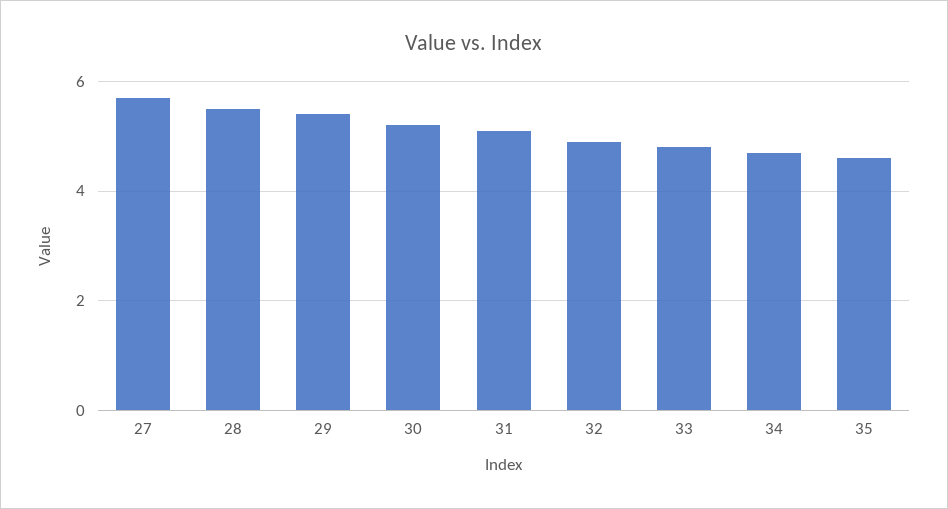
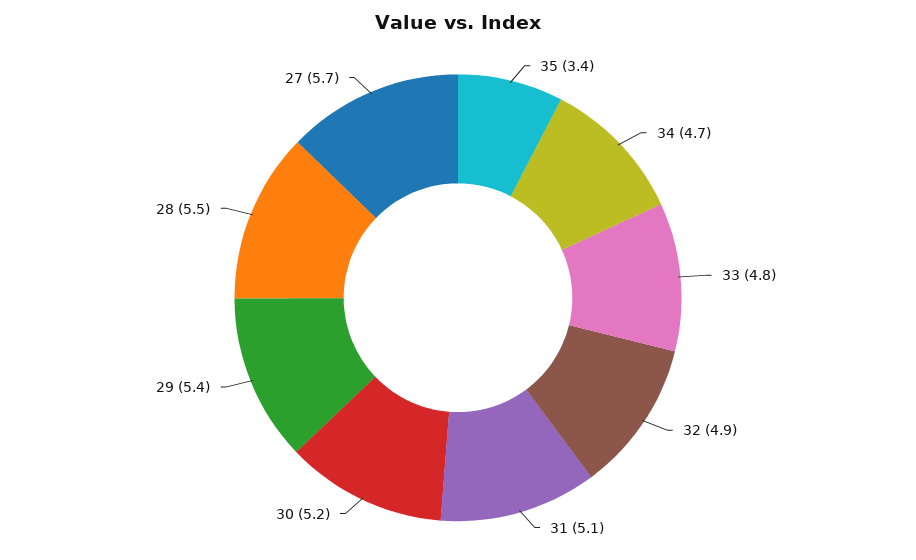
35: 4.5 -> 3.4

